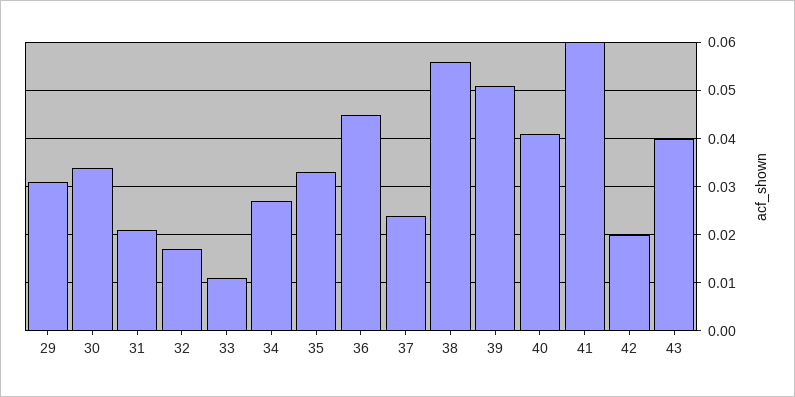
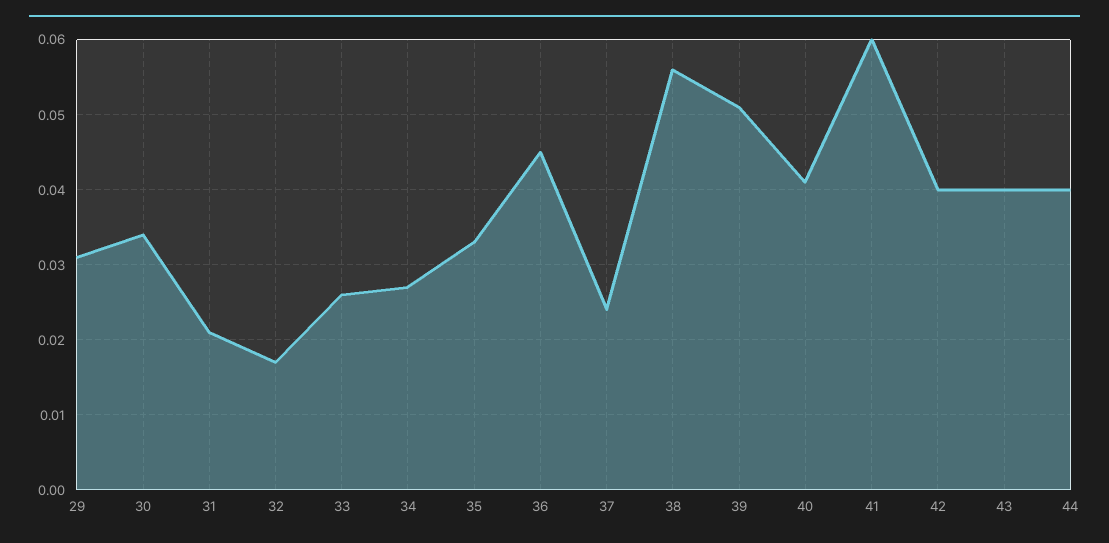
33: 0.01 -> 0.026
42: 0.02 -> 0.04
44: none -> 0.04

